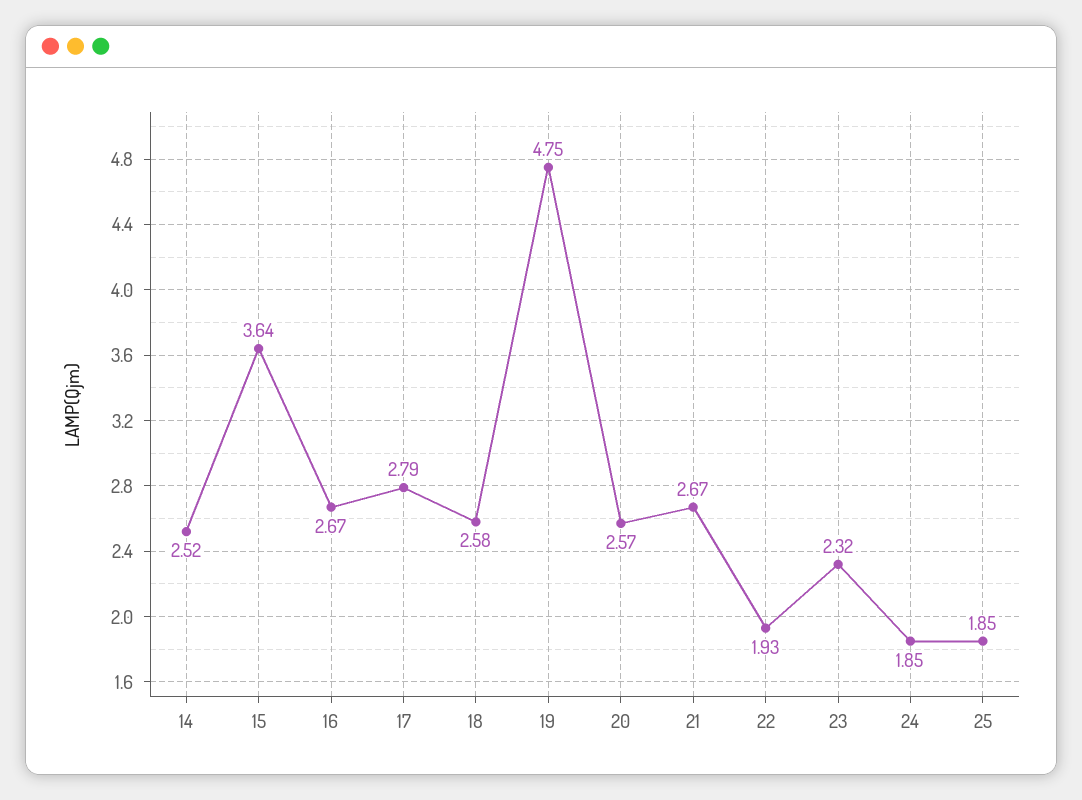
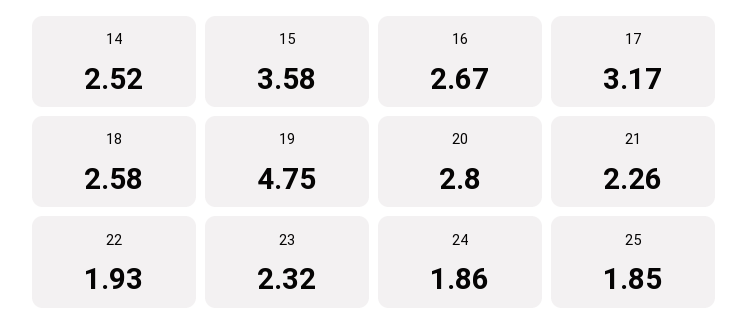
15: 3.64 -> 3.58
17: 2.79 -> 3.17
20: 2.57 -> 2.8
21: 2.67 -> 2.26
24: 1.85 -> 1.86

